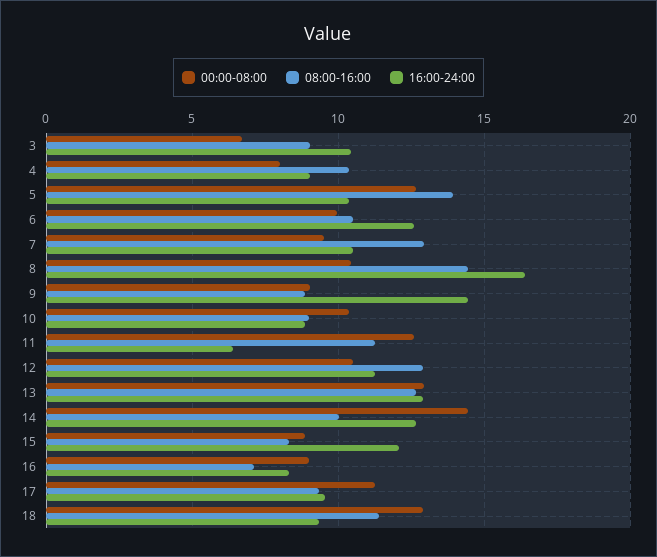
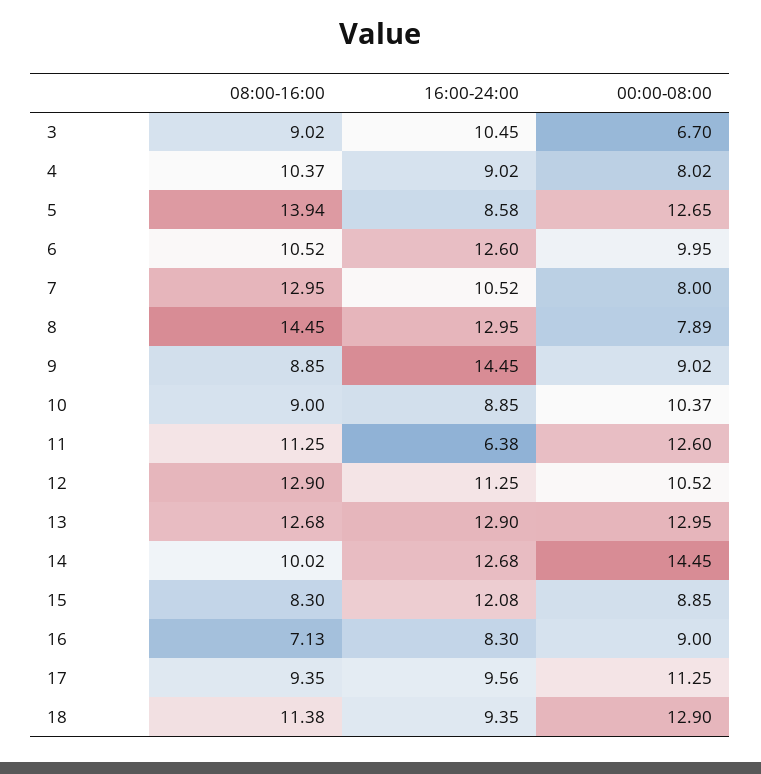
16:00-24:00, 5: 10.5 -> 8.58
00:00-08:00, 7: 9.5 -> 8
00:00-08:00, 8: 10.5 -> 7.89
16:00-24:00, 8: 16.5 -> 12.95

